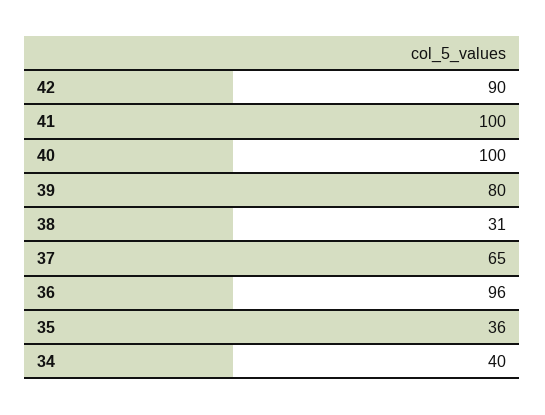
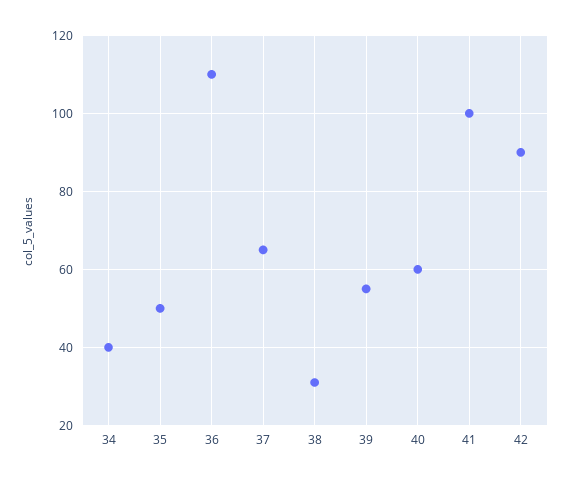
40: 100 -> 60
39: 80 -> 55
36: 96 -> 110
35: 36 -> 50

